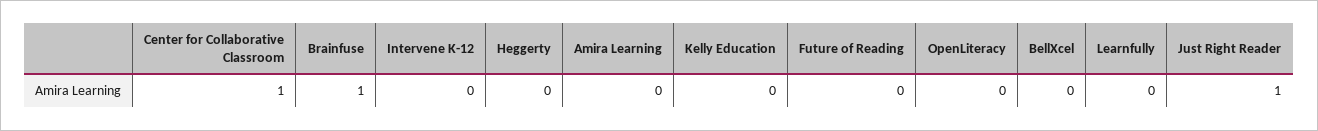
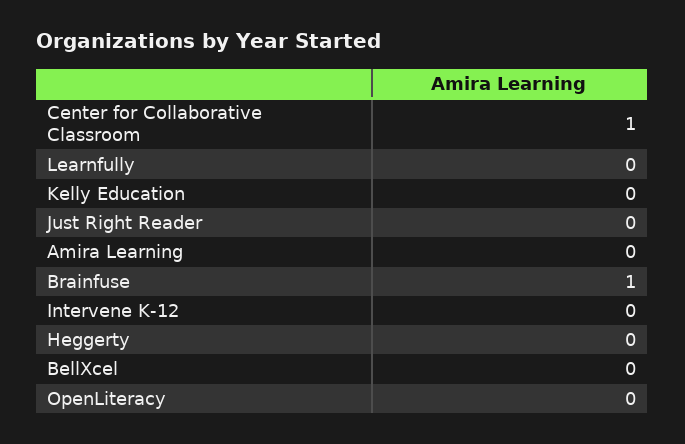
Future of Reading: 0 -> none
Just Right Reader: 1 -> 0

